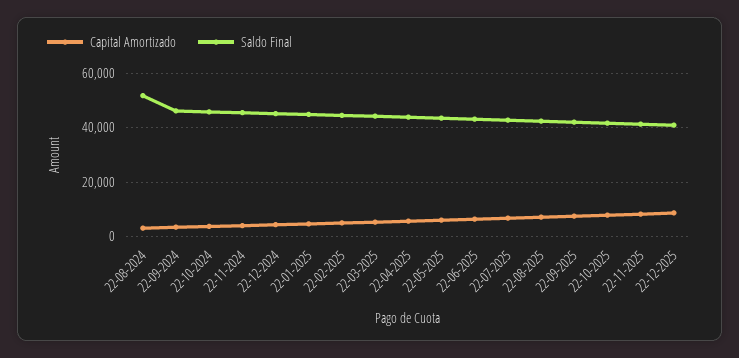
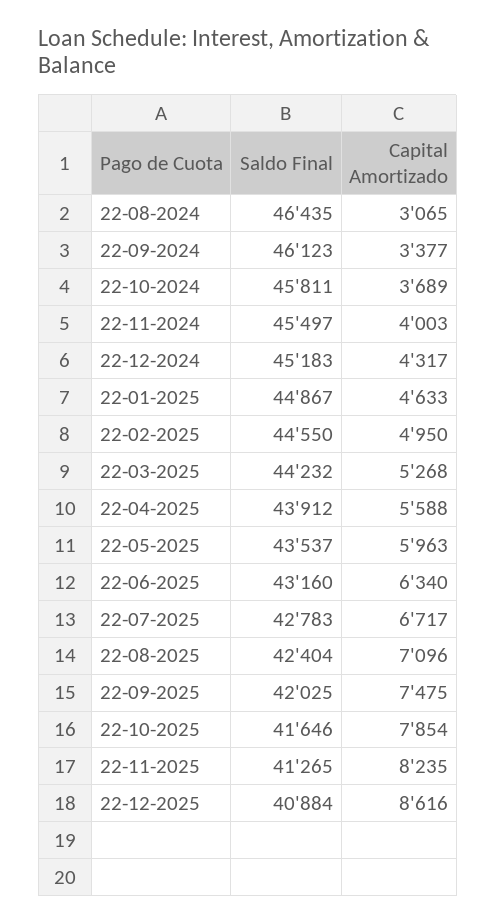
Saldo Final, 22-08-2024: 52500 -> 46435

